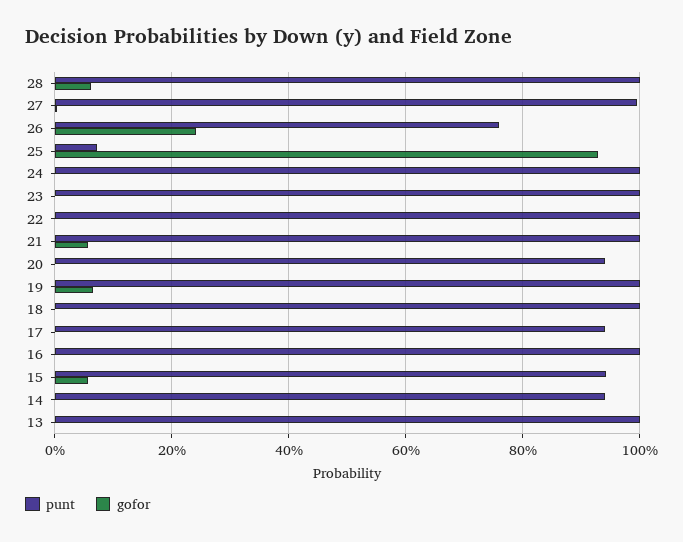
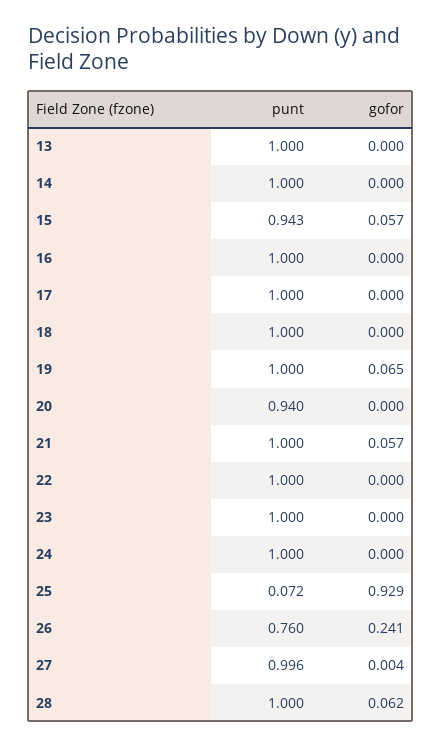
punt, 17: 0.94 -> 1
punt, 14: 0.94 -> 1

